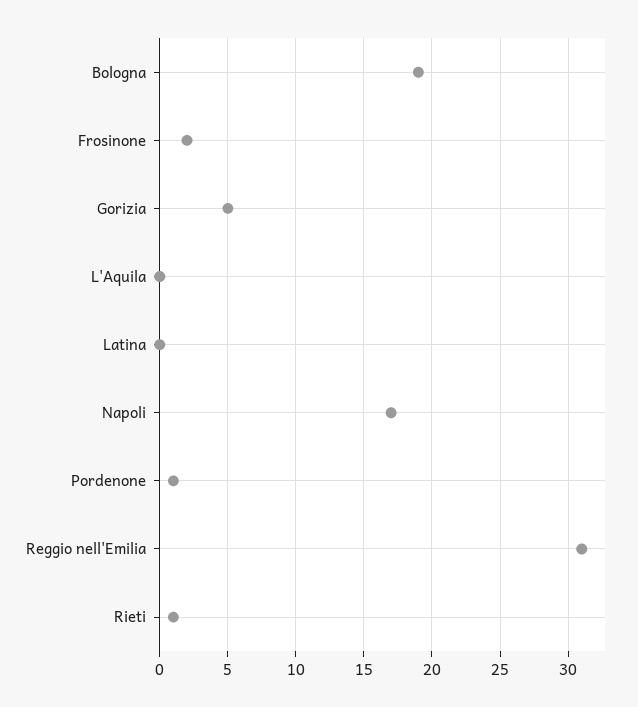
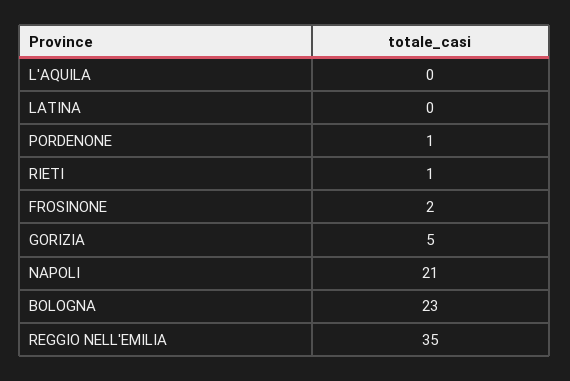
Bologna: 19 -> 23
Napoli: 17 -> 21
Reggio nell'Emilia: 31 -> 35

